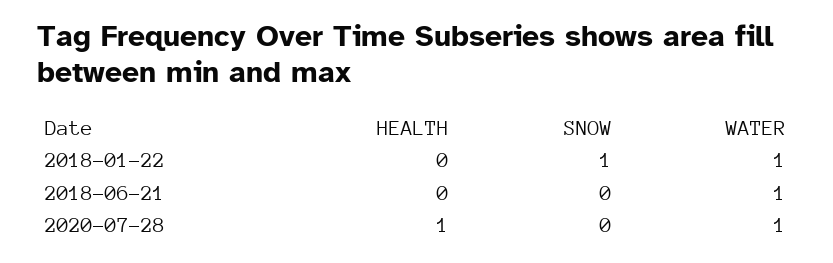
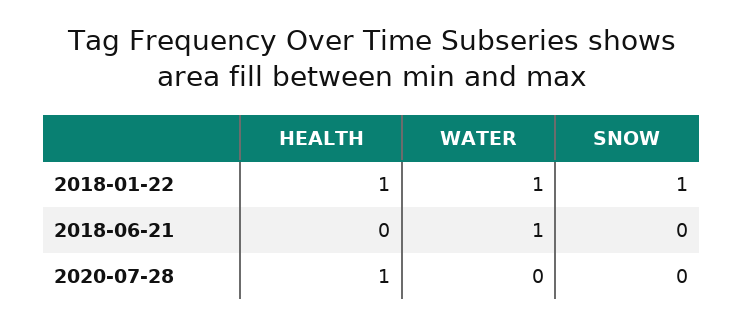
HEALTH, 2018-01-22: 0 -> 1
WATER, 2020-07-28: 1 -> 0

